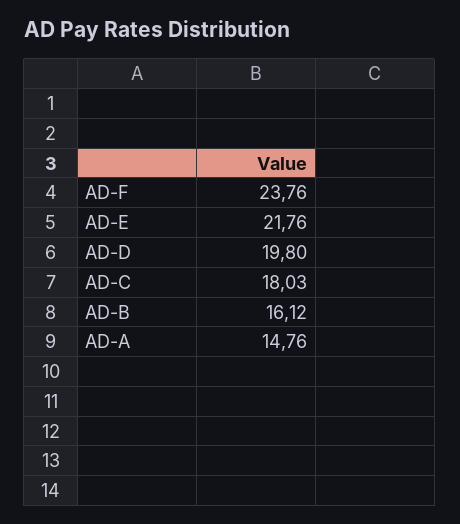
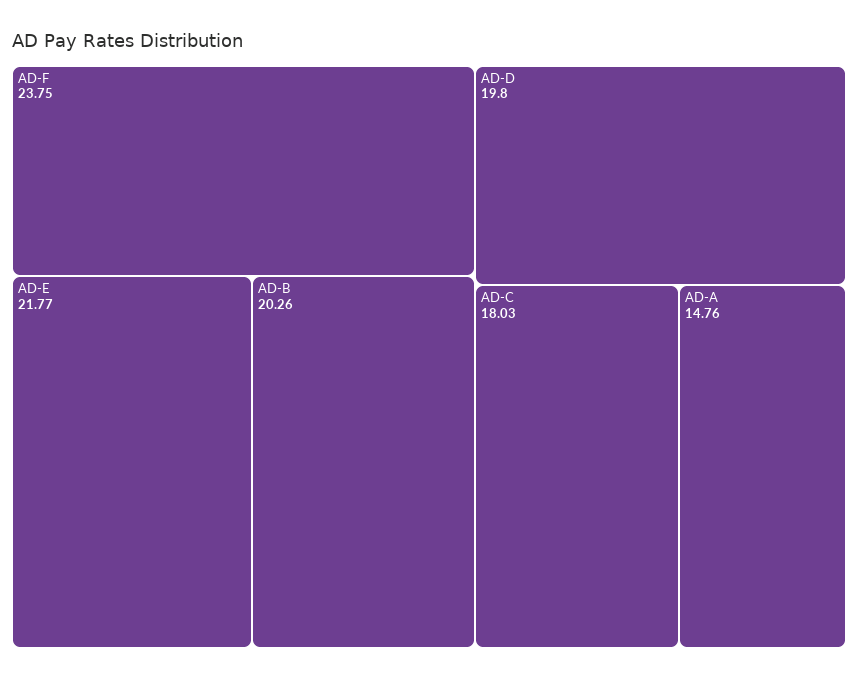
AD-F: 23.76 -> 23.75
AD-E: 21.76 -> 21.77
AD-B: 16.12 -> 20.26

